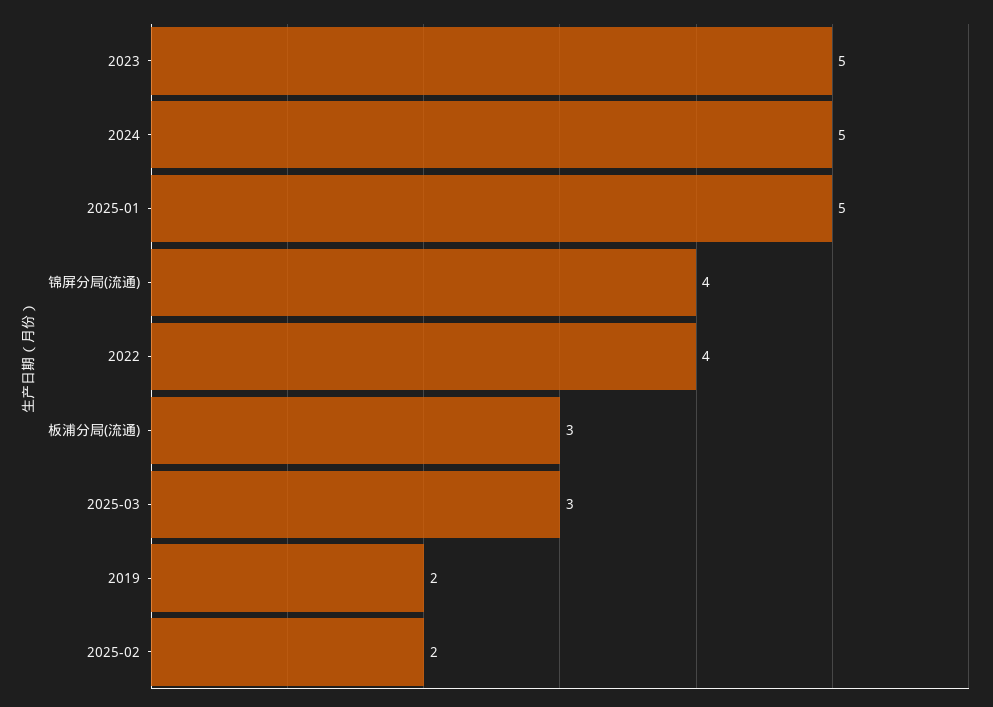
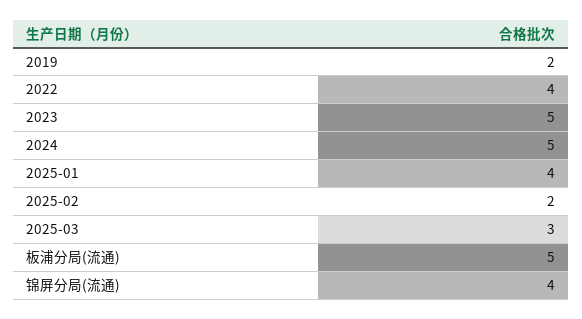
2025-01: 5 -> 4
板浦分局(流通): 3 -> 5

